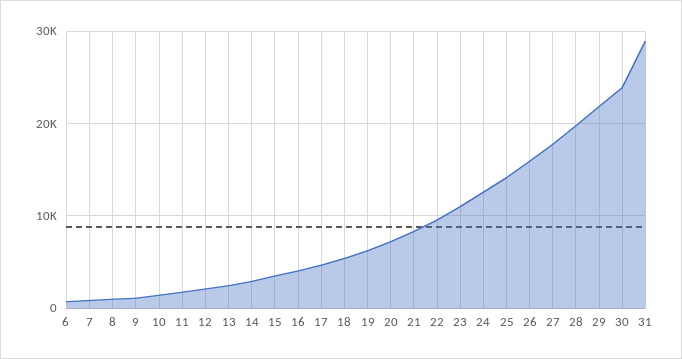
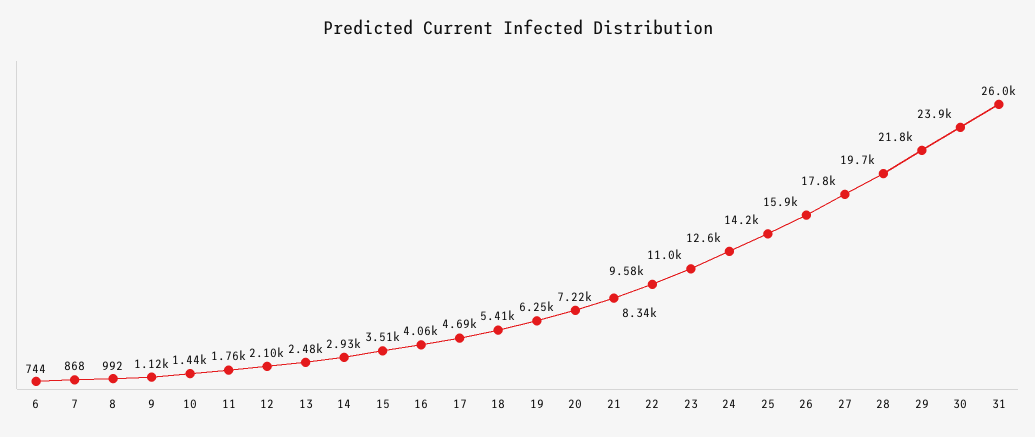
31: 29000 -> 26000

